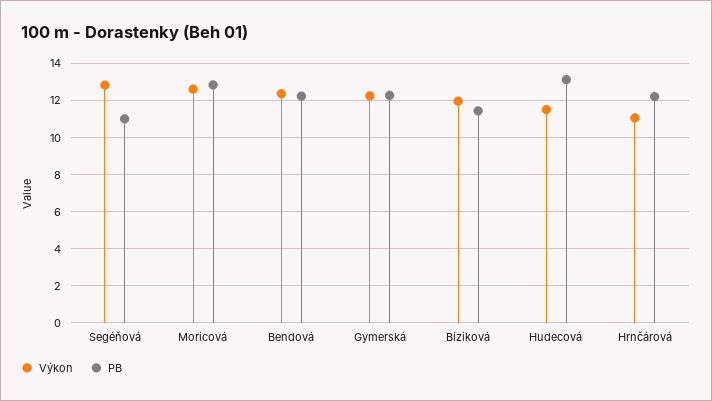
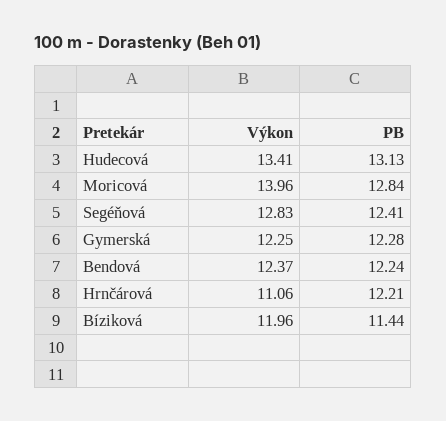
PB, Segéňová: 11 -> 12.41
Výkon, Moricová: 12.5 -> 13.96
Výkon, Hudecová: 11.5 -> 13.41

